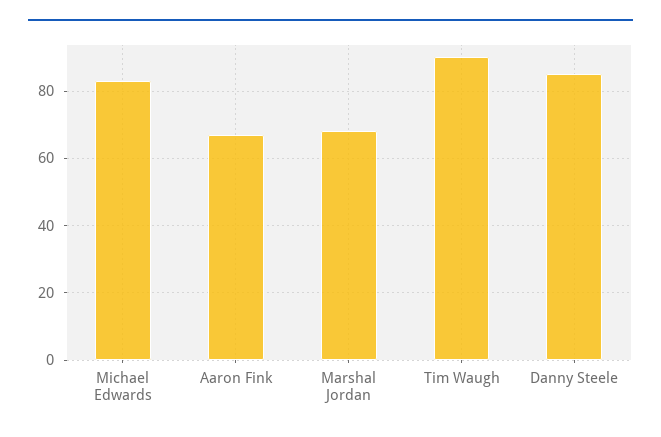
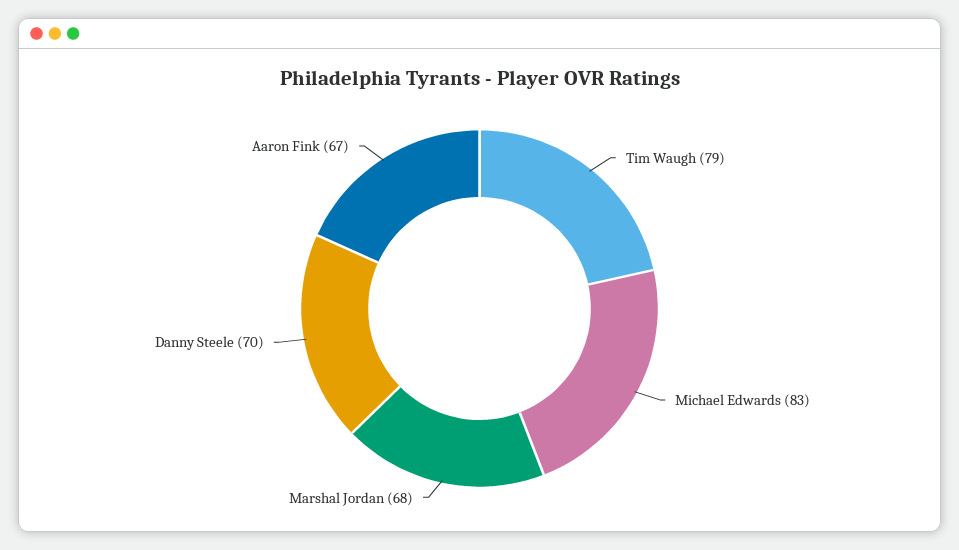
Tim Waugh: 90 -> 79
Danny Steele: 85 -> 70

